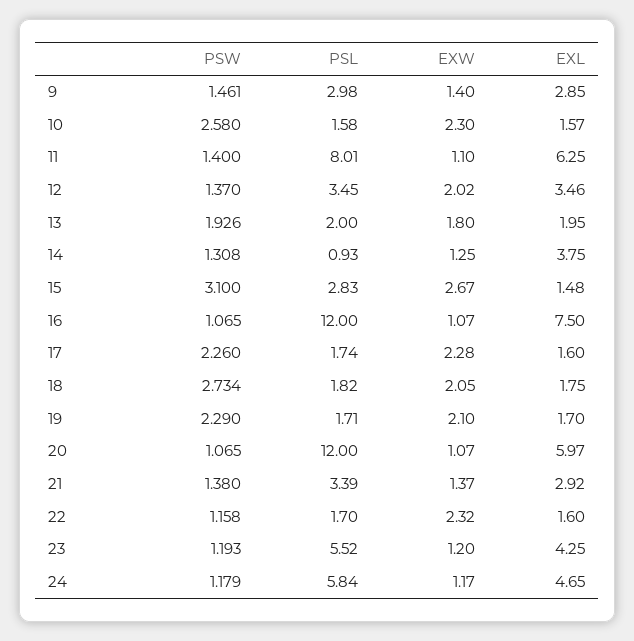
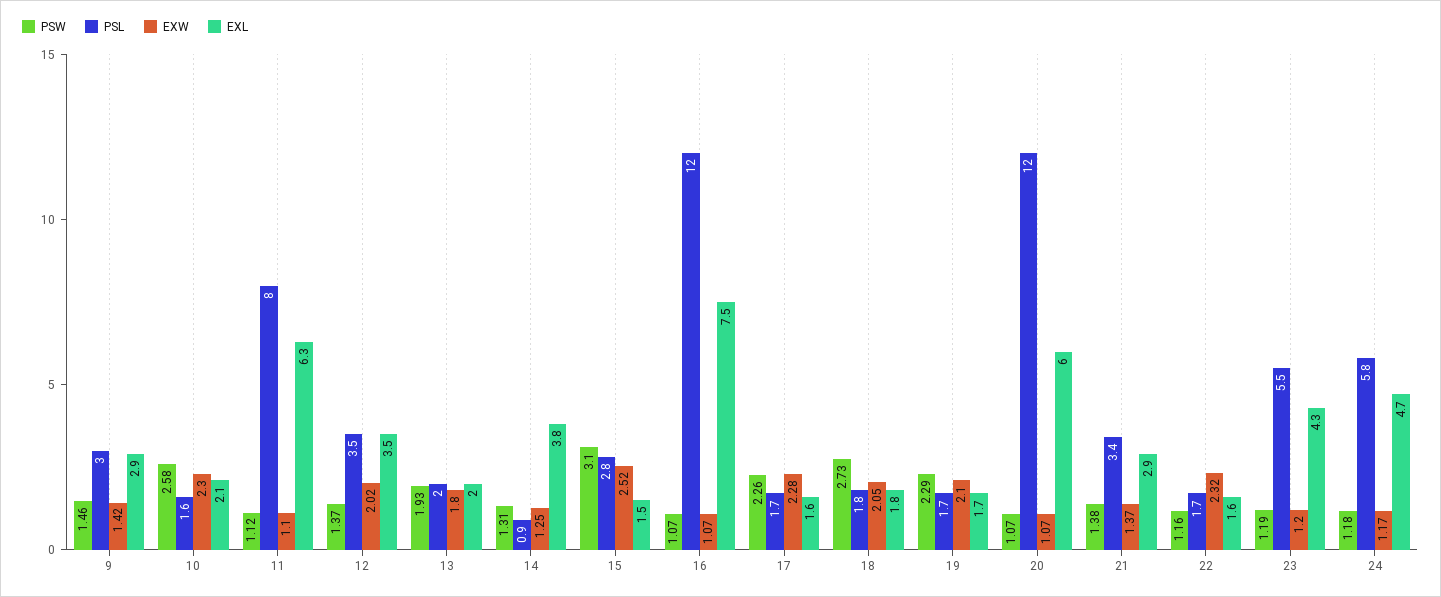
EXW, 9: 1.4 -> 1.42
EXL, 10: 1.57 -> 2.1
PSW, 11: 1.4 -> 1.12
EXW, 15: 2.67 -> 2.52

